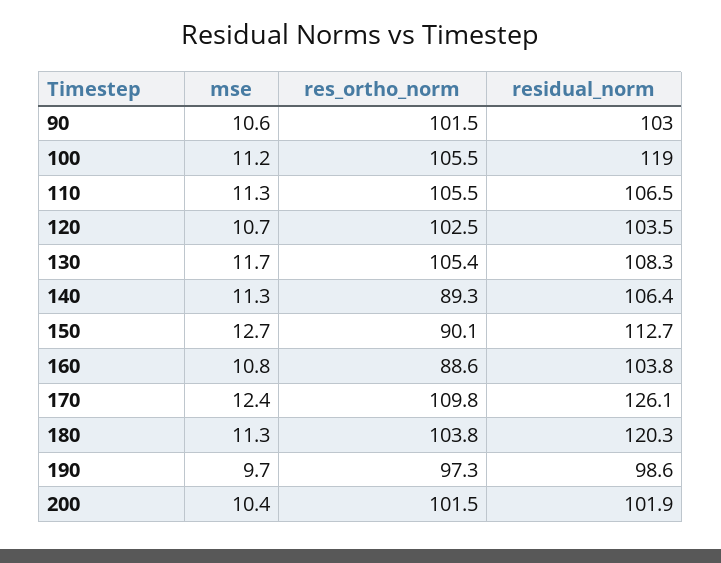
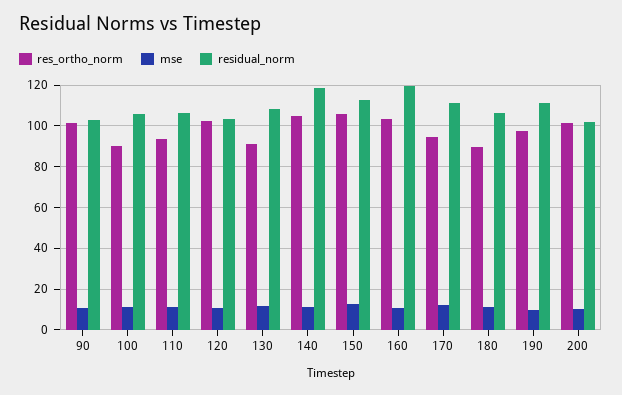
res_ortho_norm, 100: 105.5 -> 90
residual_norm, 100: 119 -> 105
res_ortho_norm, 110: 105.5 -> 95
res_ortho_norm, 130: 105.4 -> 90
res_ortho_norm, 140: 89.3 -> 105
residual_norm, 140: 106.4 -> 120
res_ortho_norm, 150: 90.1 -> 105
res_ortho_norm, 160: 88.6 -> 105
residual_norm, 160: 103.8 -> 120
res_ortho_norm, 170: 109.8 -> 95
residual_norm, 170: 126.1 -> 110
res_ortho_norm, 180: 103.8 -> 90
residual_norm, 180: 120.3 -> 105
residual_norm, 190: 98.6 -> 110

